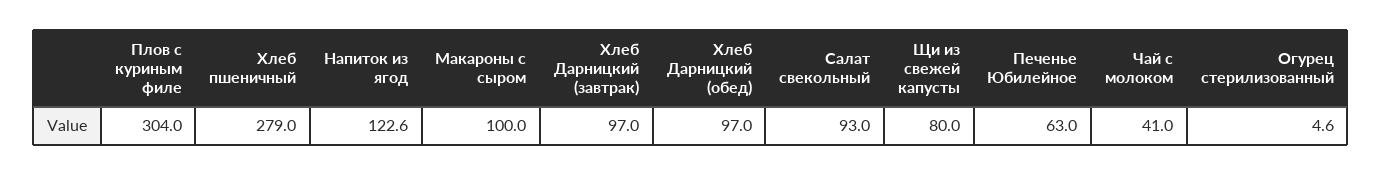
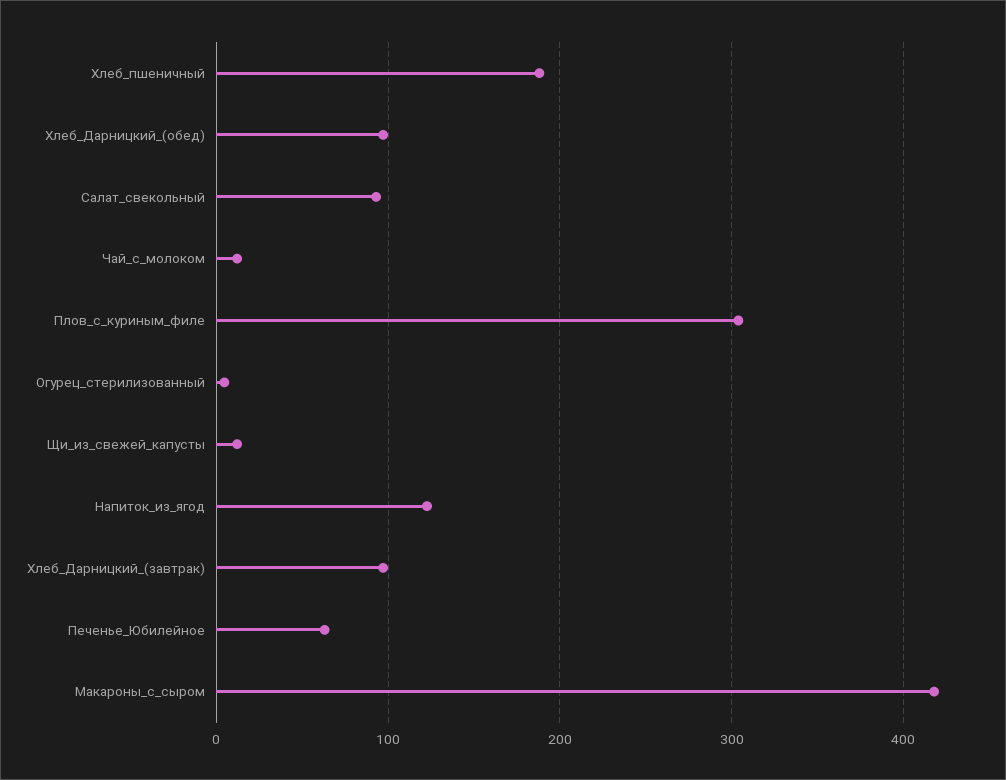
Хлеб пшеничный: 279 -> 190
Макароны с сыром: 100 -> 420
Щи из свежей капусты: 80 -> 10
Чай с молоком: 41 -> 10

